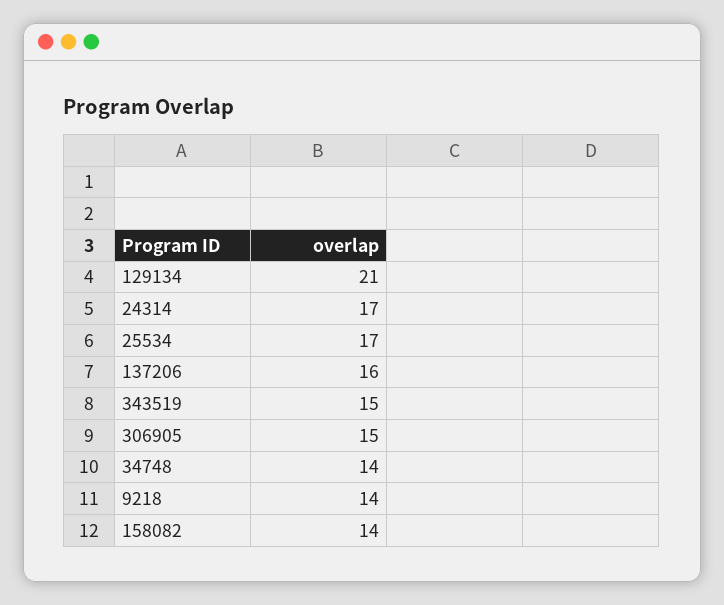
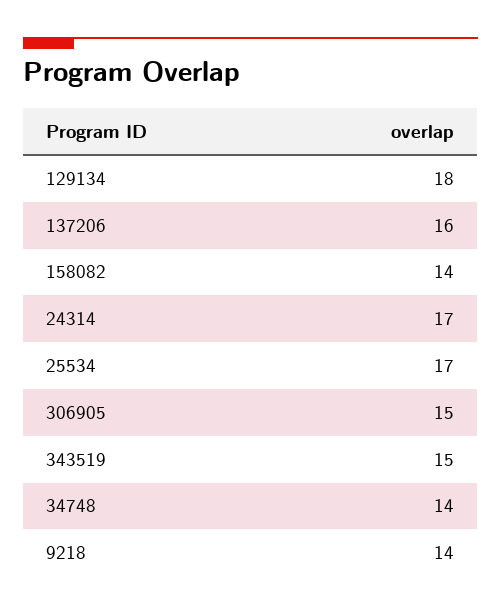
129134: 21 -> 18

